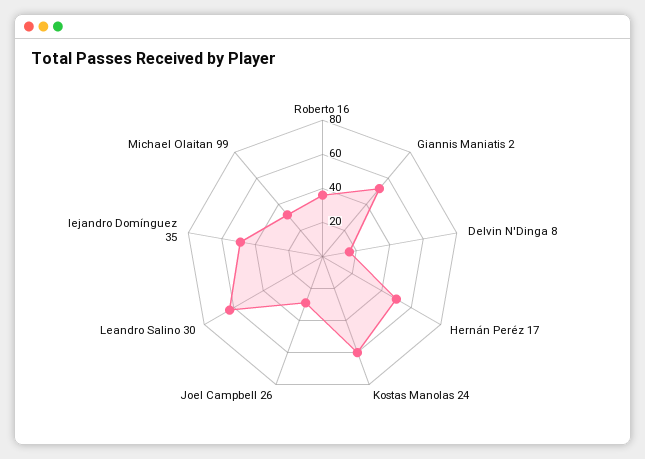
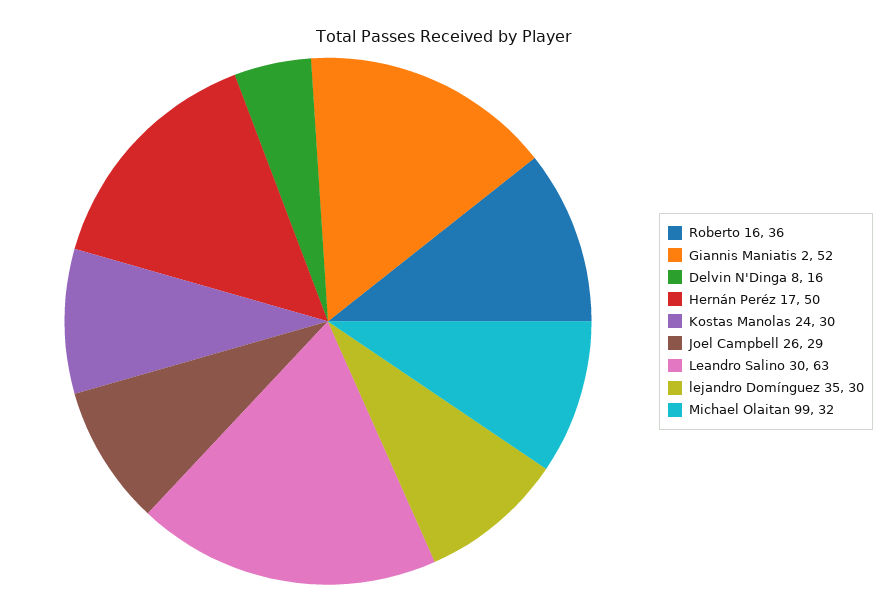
Kostas Manolas 24: 60 -> 30
lejandro Domínguez 35: 50 -> 30

